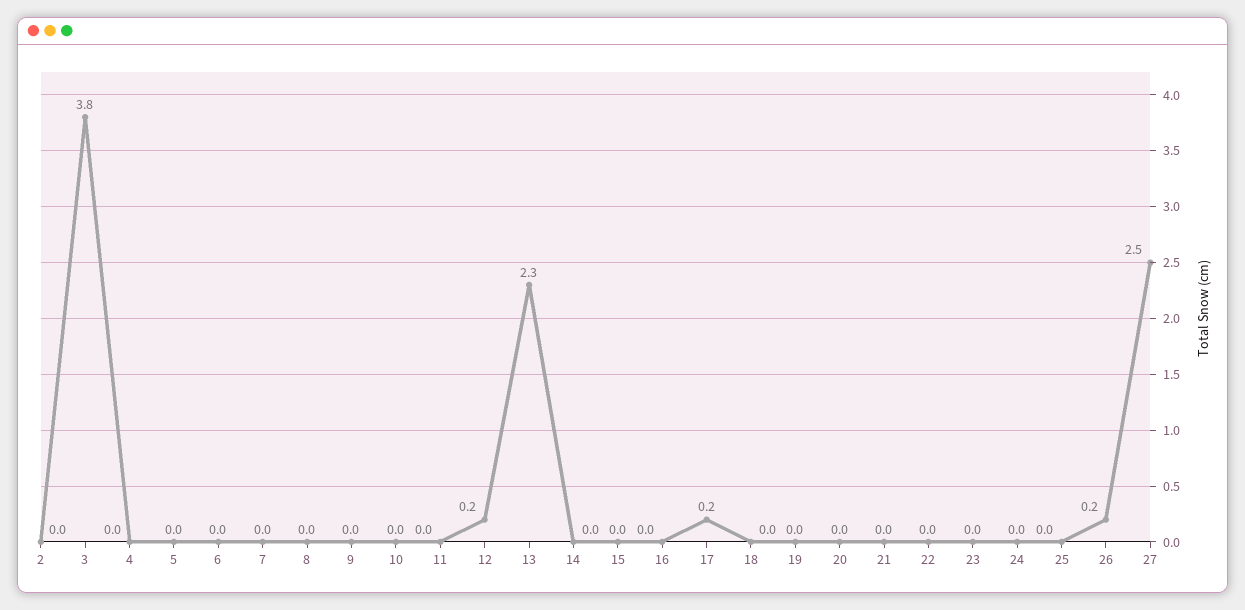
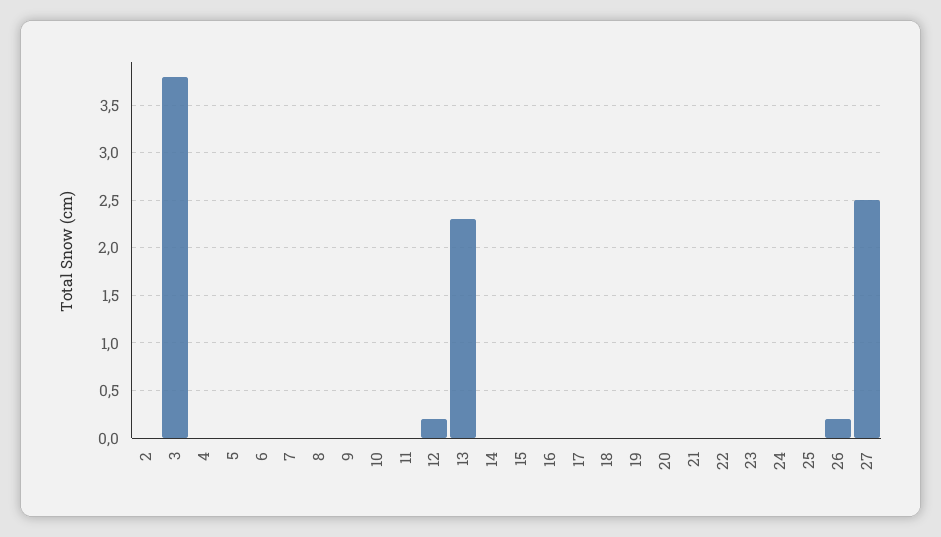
17: 0.2 -> 0

